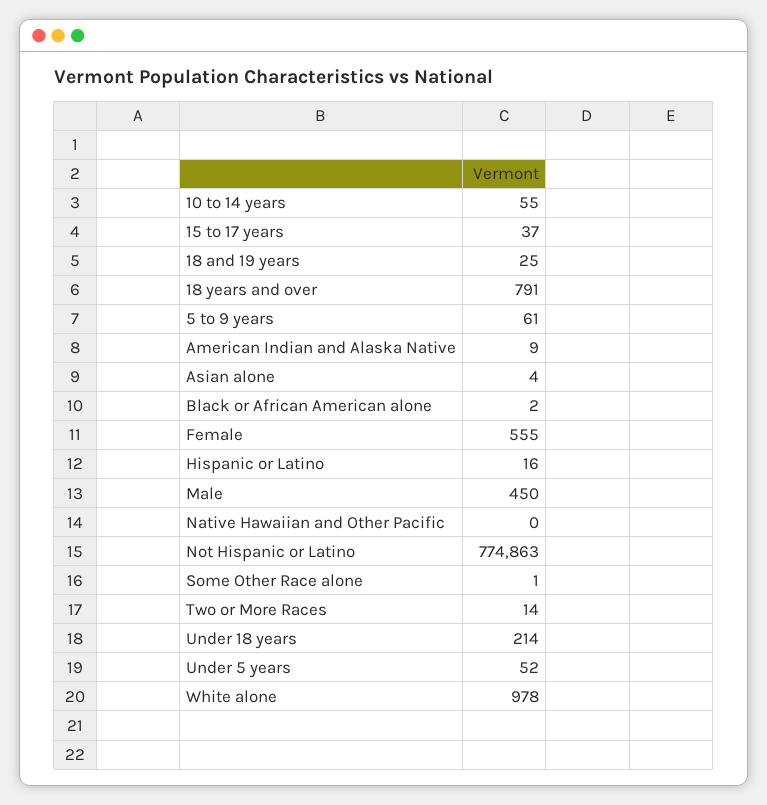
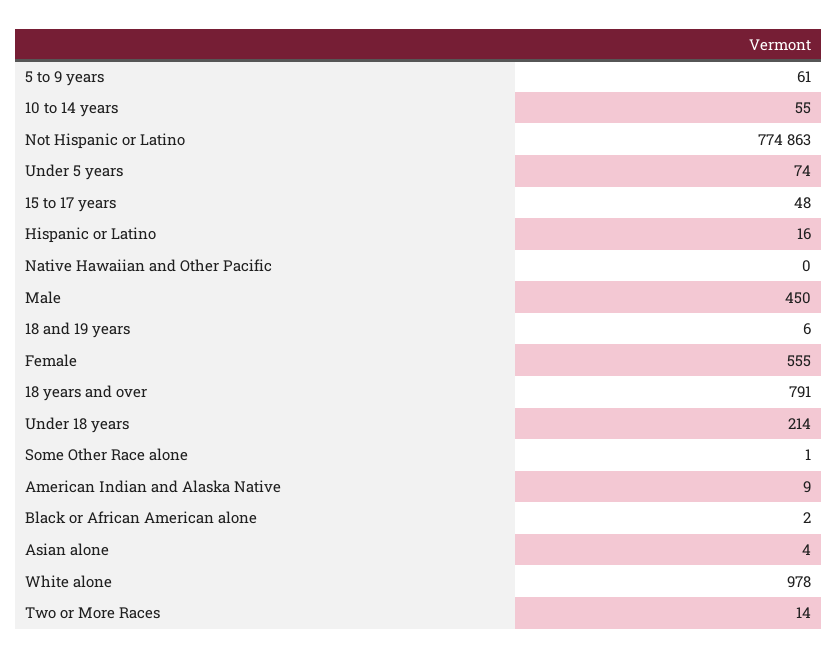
15 to 17 years: 37 -> 48
18 and 19 years: 25 -> 6
Under 5 years: 52 -> 74

